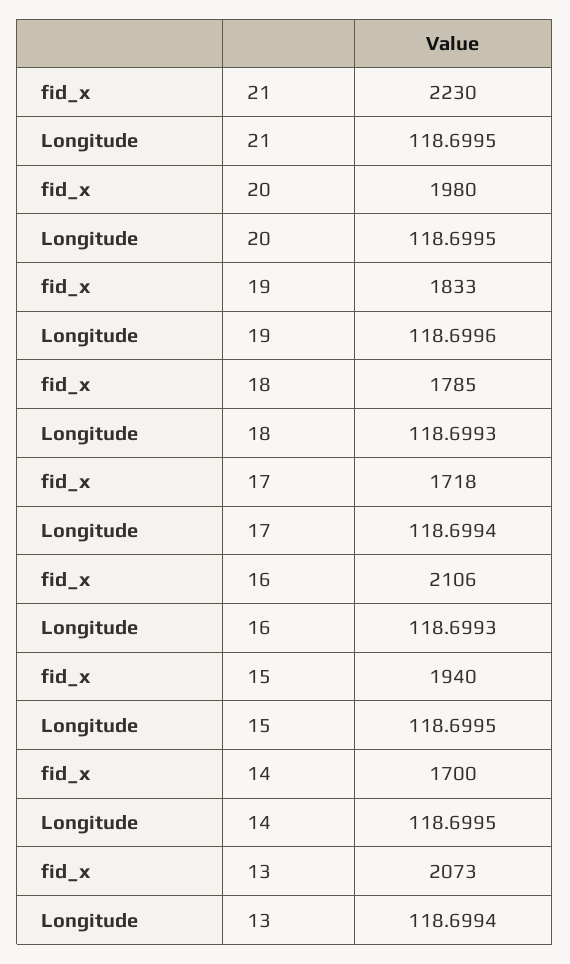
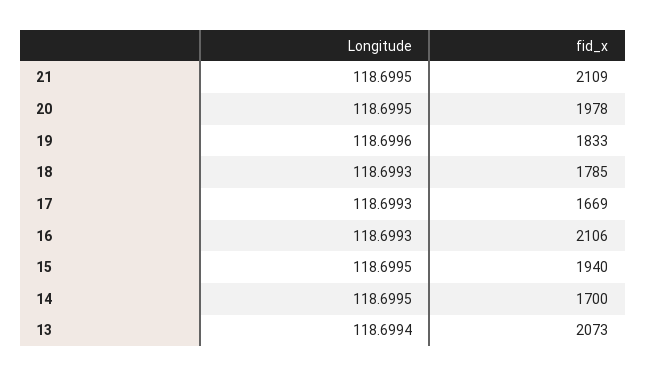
fid_x, 21: 2230 -> 2109
fid_x, 20: 1980 -> 1978
fid_x, 17: 1718 -> 1669
Longitude, 17: 118.6994 -> 118.6993

